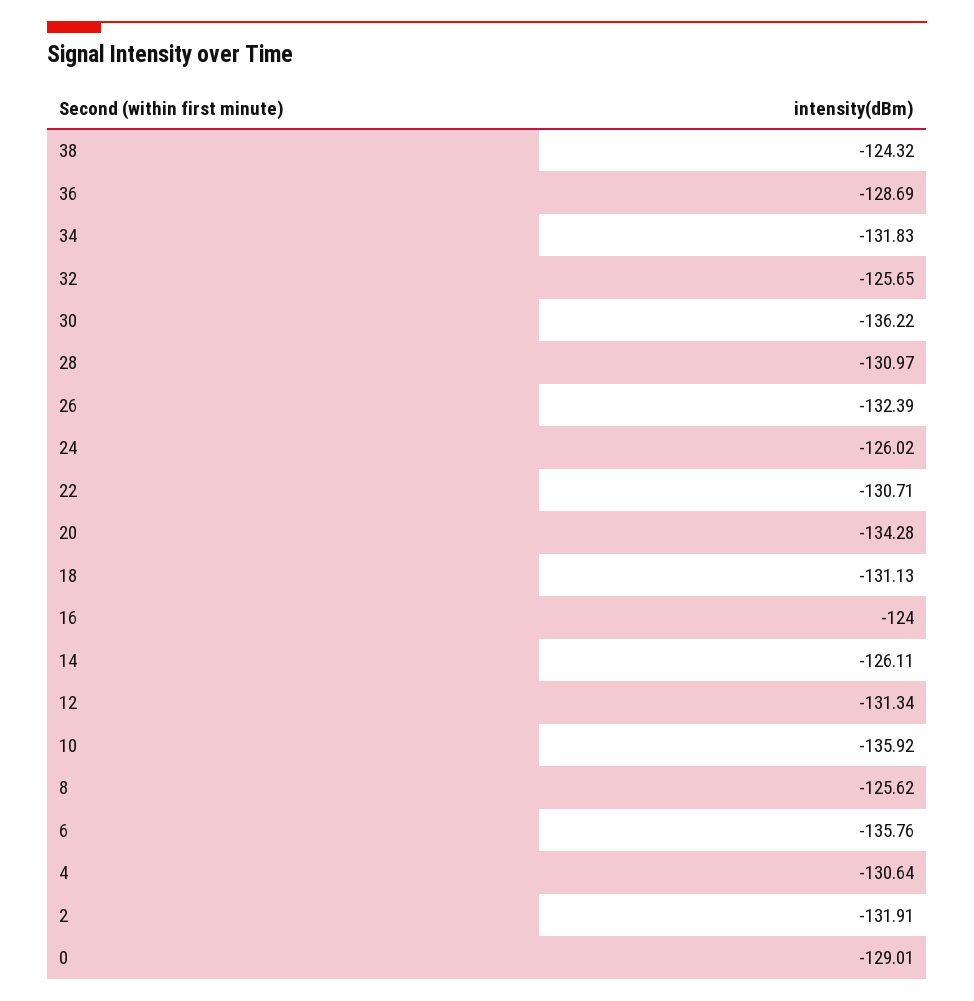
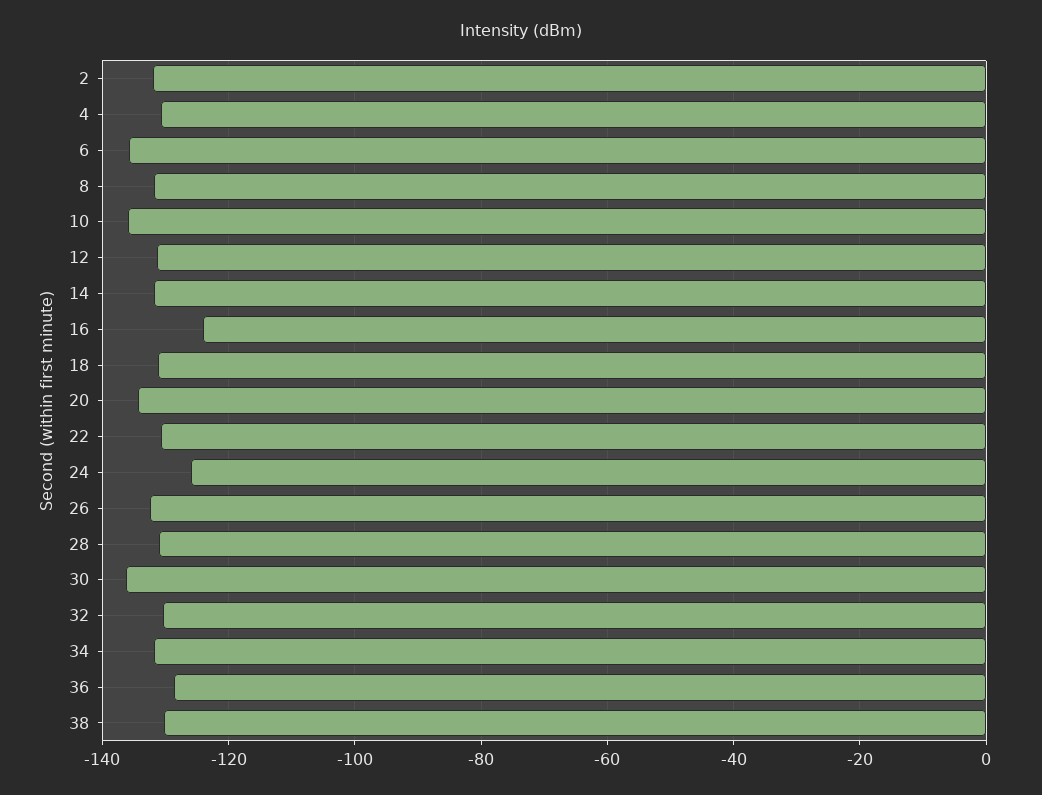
38: -124.32 -> -130
32: -125.65 -> -130
14: -126.11 -> -132
8: -125.62 -> -132
0: -129.01 -> none

